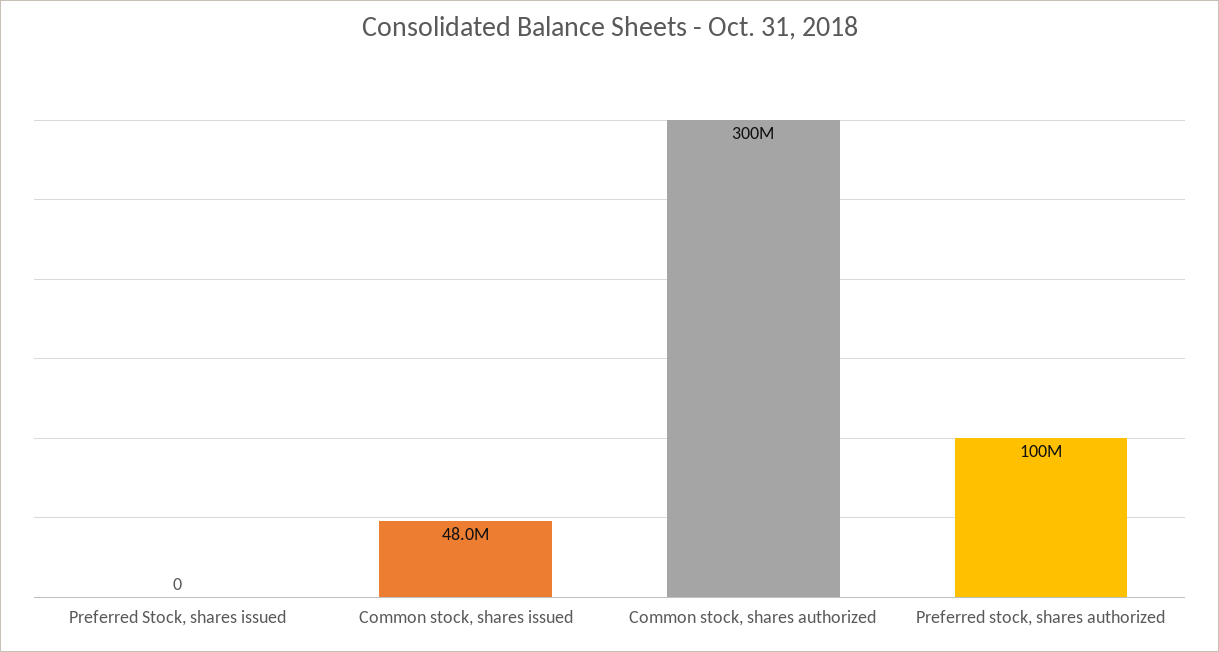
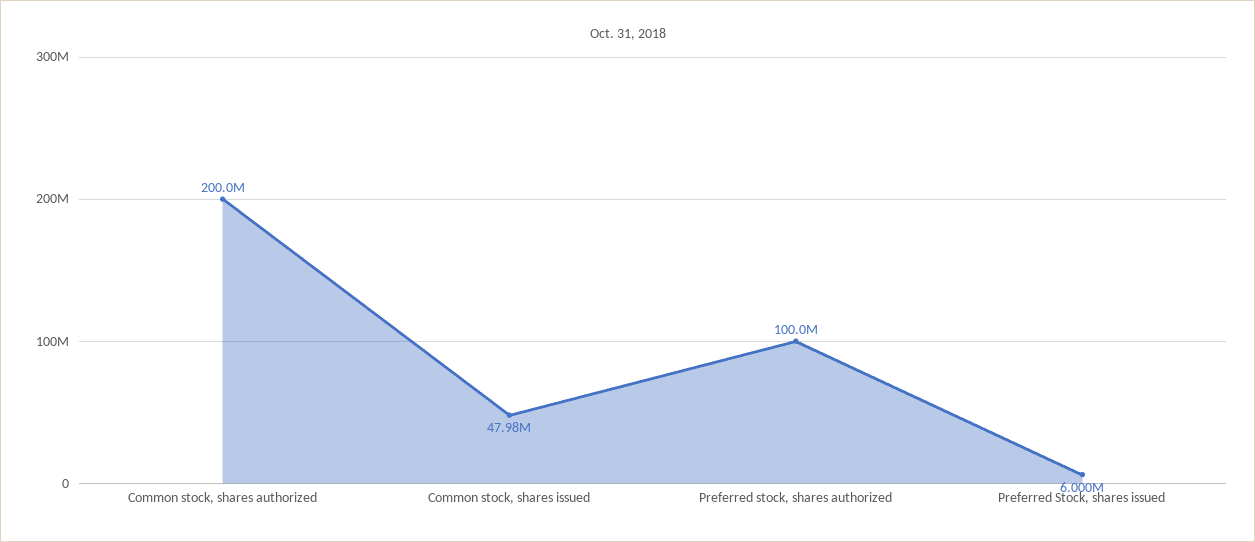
Preferred Stock, shares issued: 0 -> 6000000
Common stock, shares authorized: 300000000 -> 200000000

